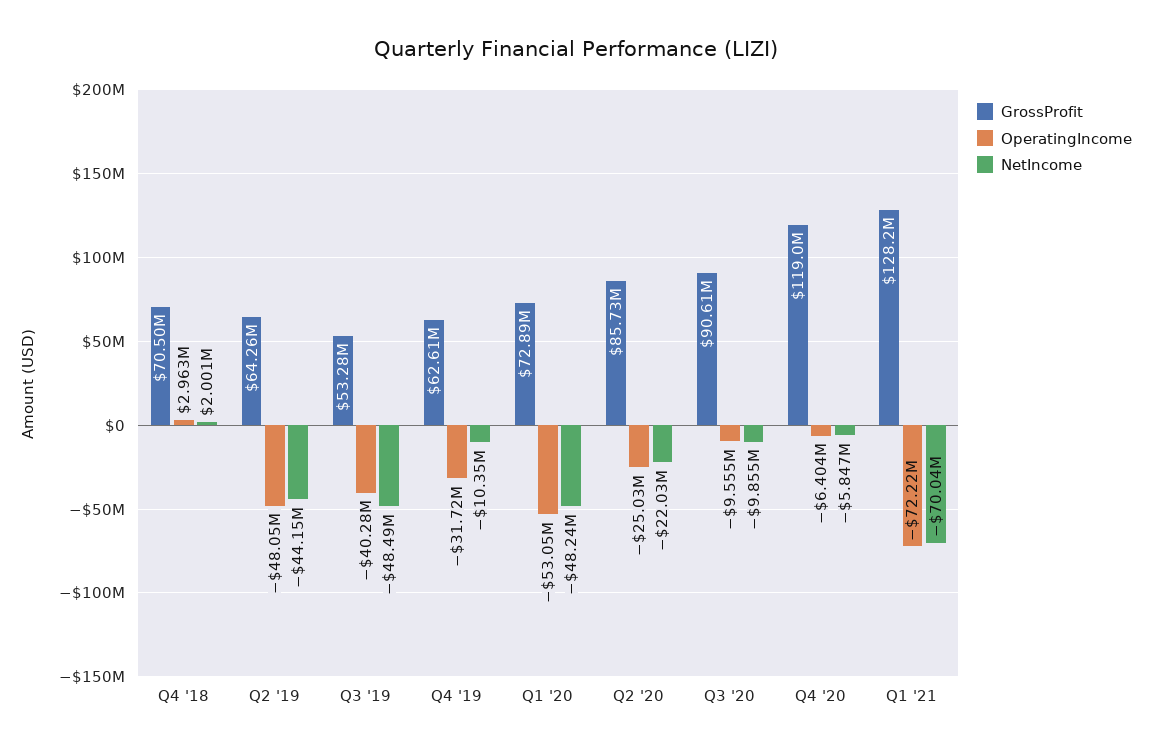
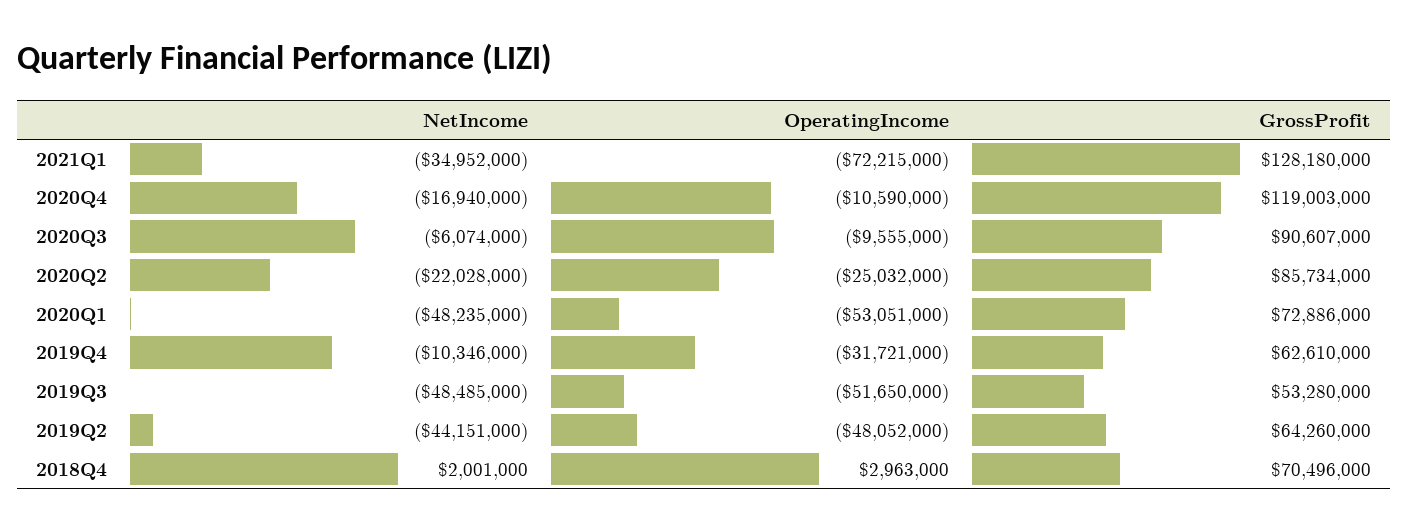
OperatingIncome, Q3 '19: -40280000 -> -51650000
NetIncome, Q3 '20: -9855000 -> -6074000
OperatingIncome, Q4 '20: -6404000 -> -10590000
NetIncome, Q4 '20: -5847000 -> -16940000
NetIncome, Q1 '21: -70040000 -> -34952000

